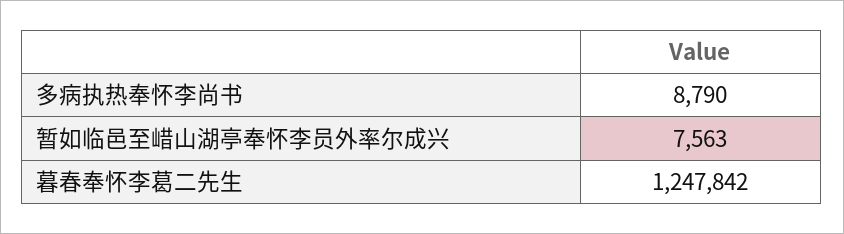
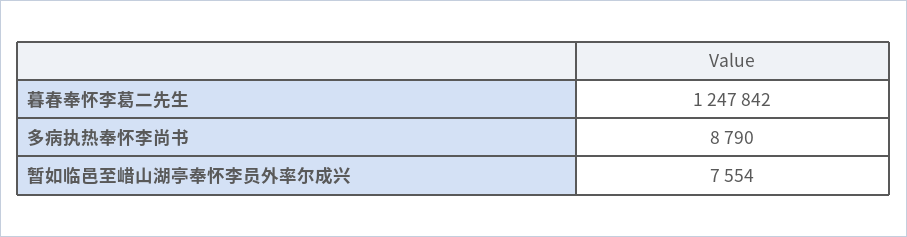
暂如临邑至㟙山湖亭奉怀李员外率尔成兴: 7563 -> 7554

